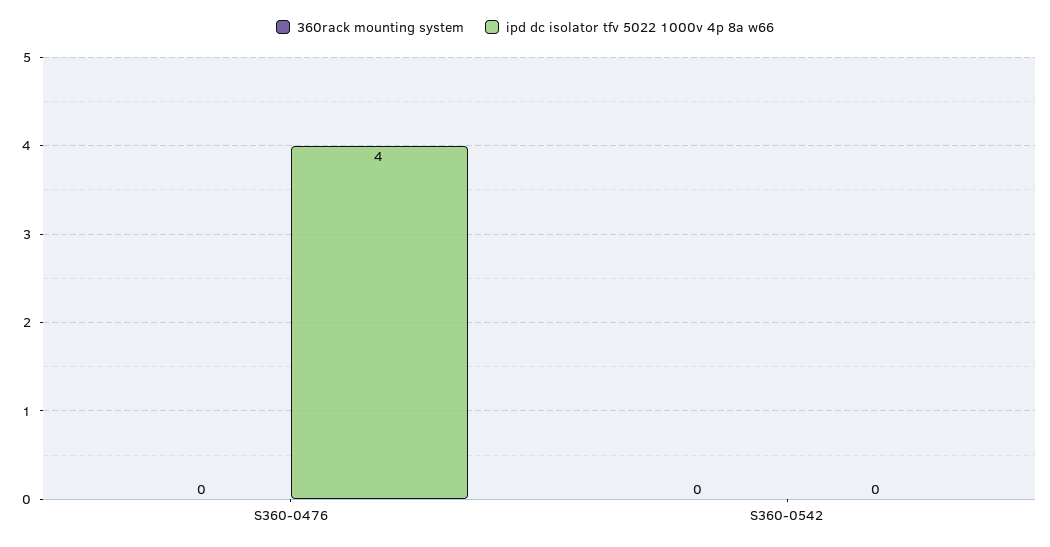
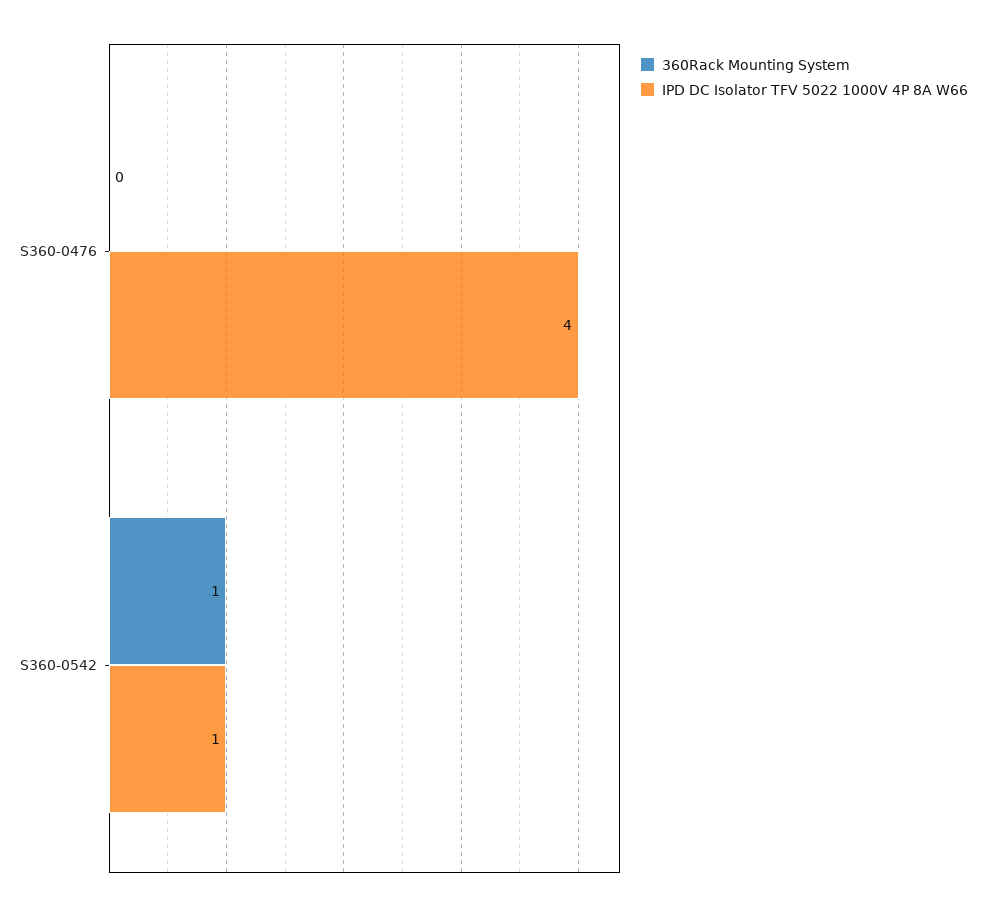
360rack mounting system, S360-0542: 0 -> 1
ipd dc isolator tfv 5022 1000v 4p 8a w66, S360-0542: 0 -> 1

